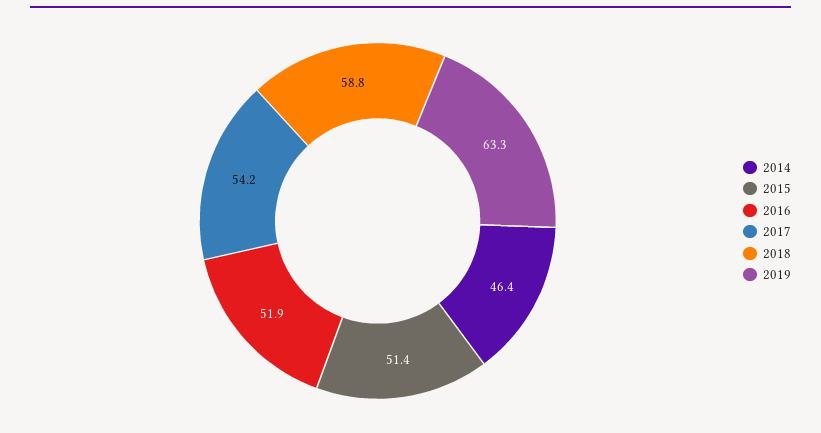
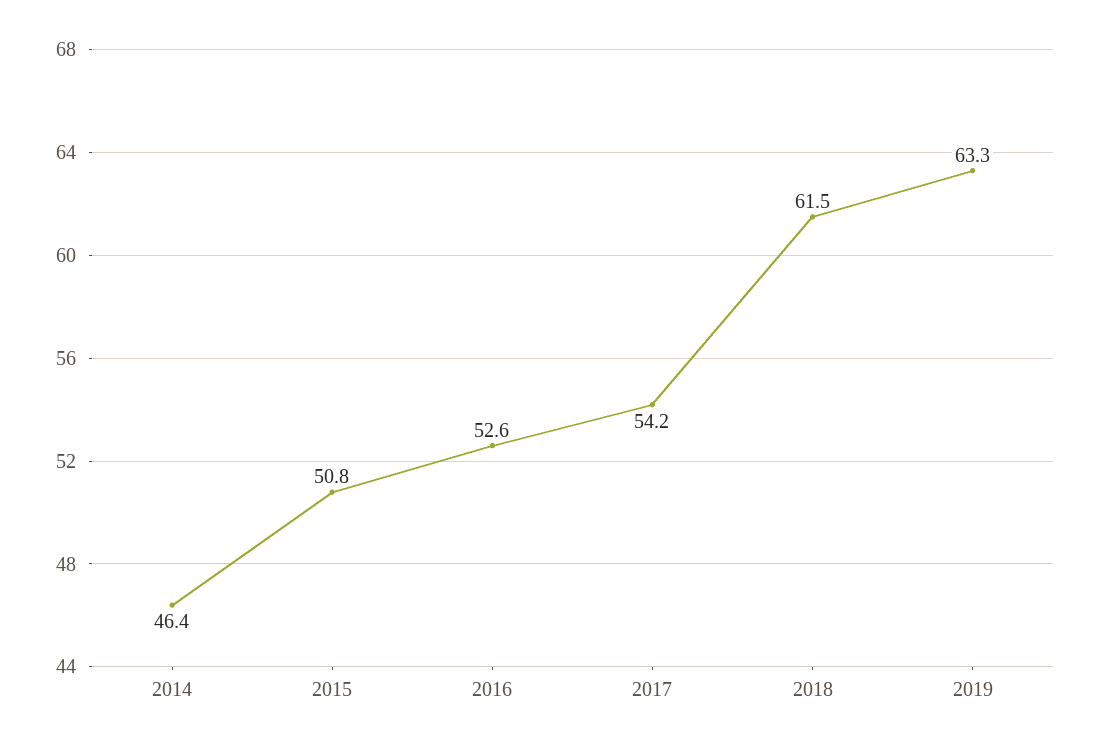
2015: 51.4 -> 50.8
2016: 51.9 -> 52.6
2018: 58.8 -> 61.5

